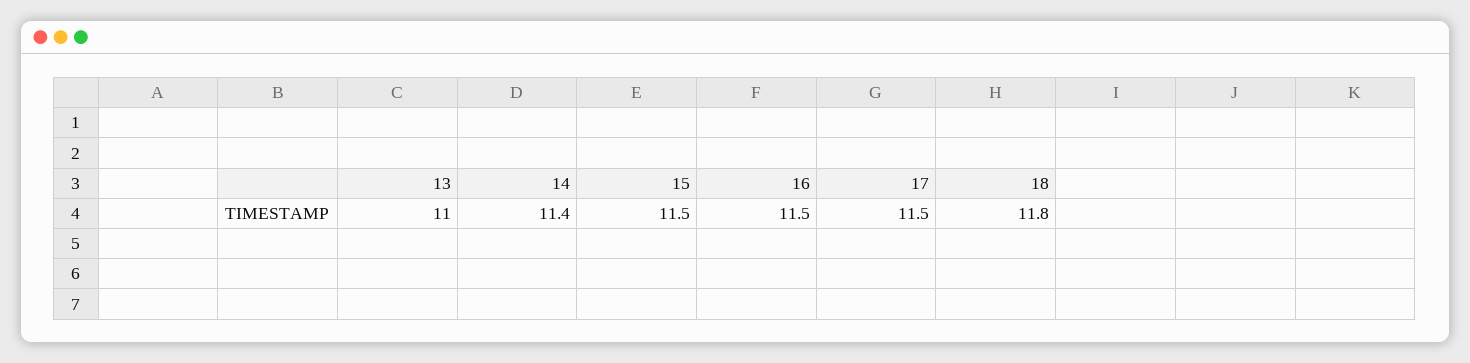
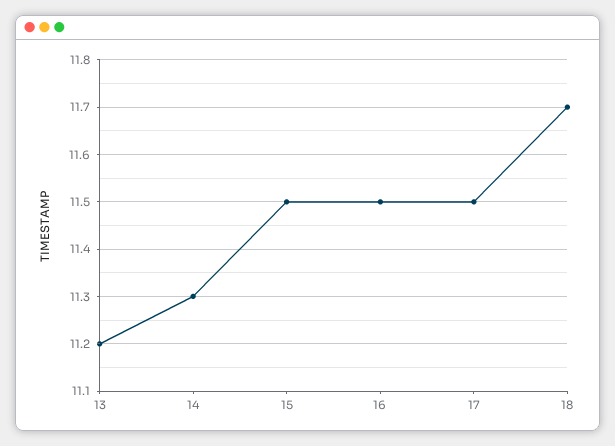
13: 11 -> 11.2
14: 11.4 -> 11.3
18: 11.8 -> 11.7

